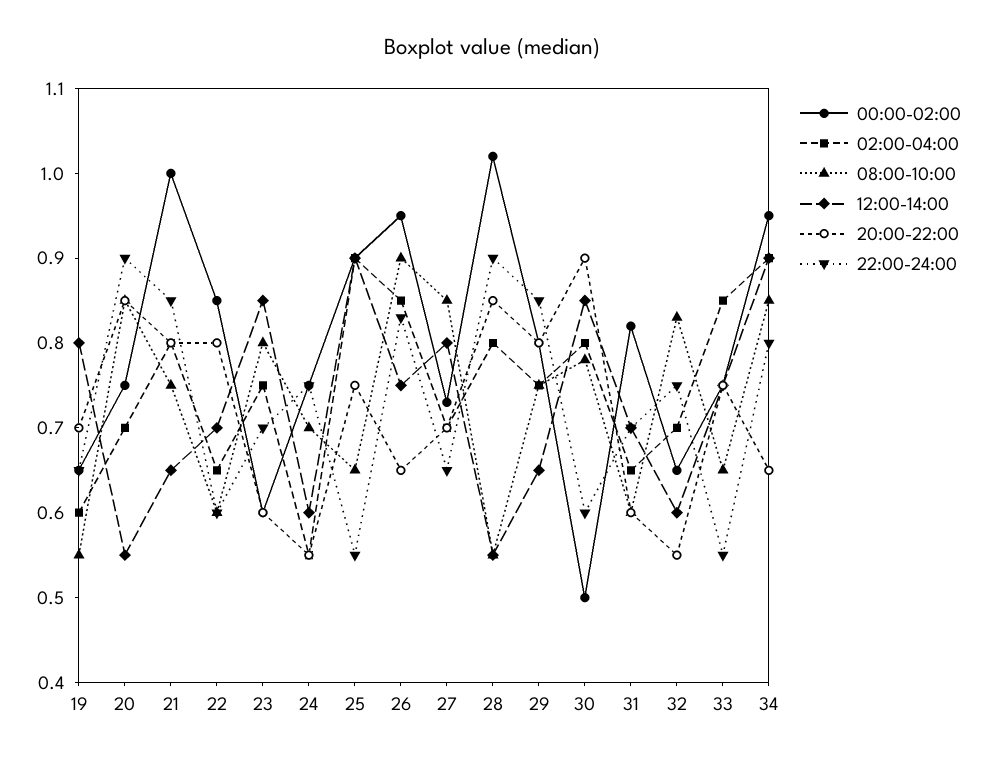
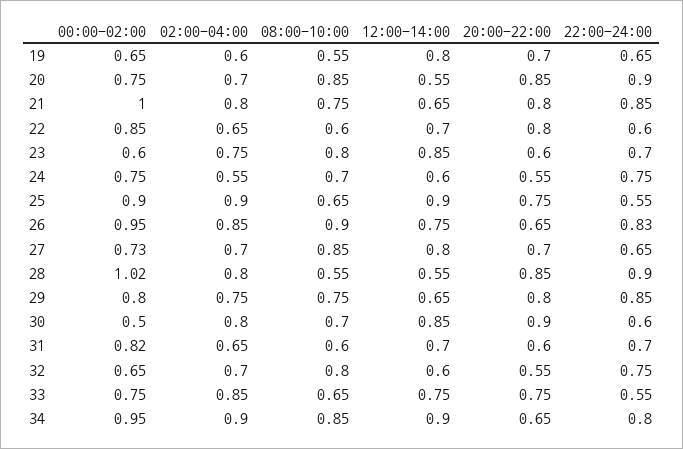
08:00-10:00, 30: 0.78 -> 0.7
08:00-10:00, 32: 0.83 -> 0.8

